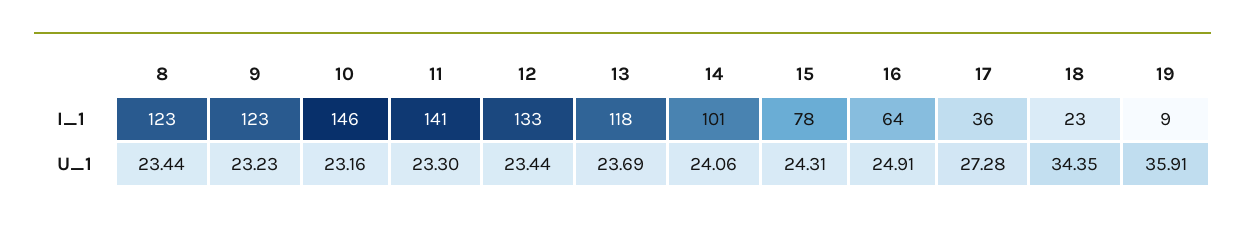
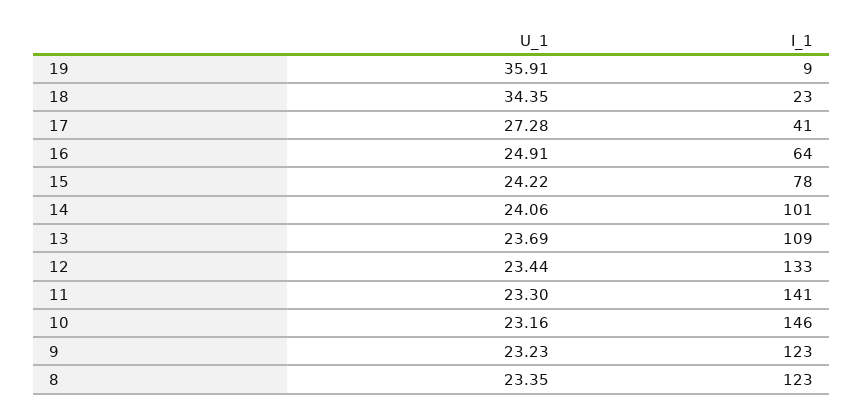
13, I_1: 118 -> 109
17, I_1: 36 -> 41
8, U_1: 23.44 -> 23.35
15, U_1: 24.31 -> 24.22

